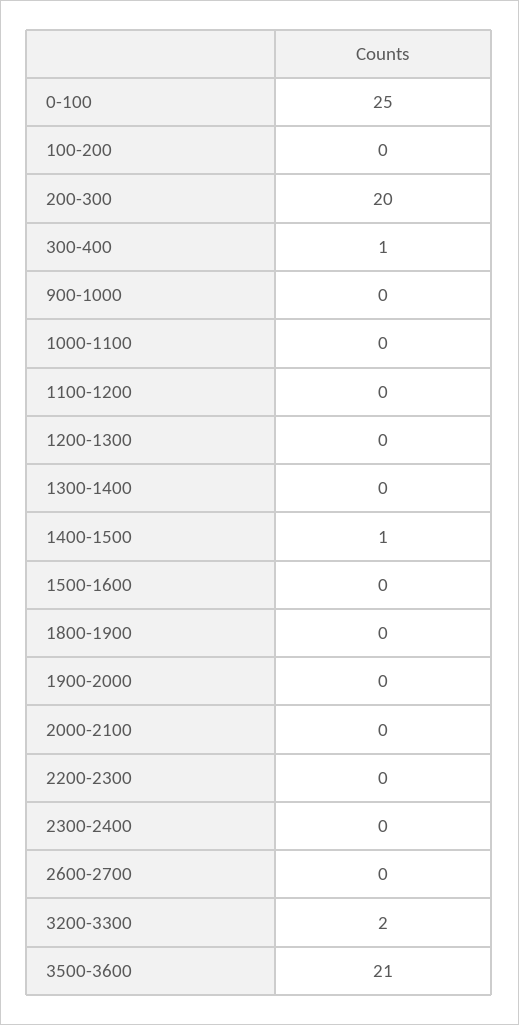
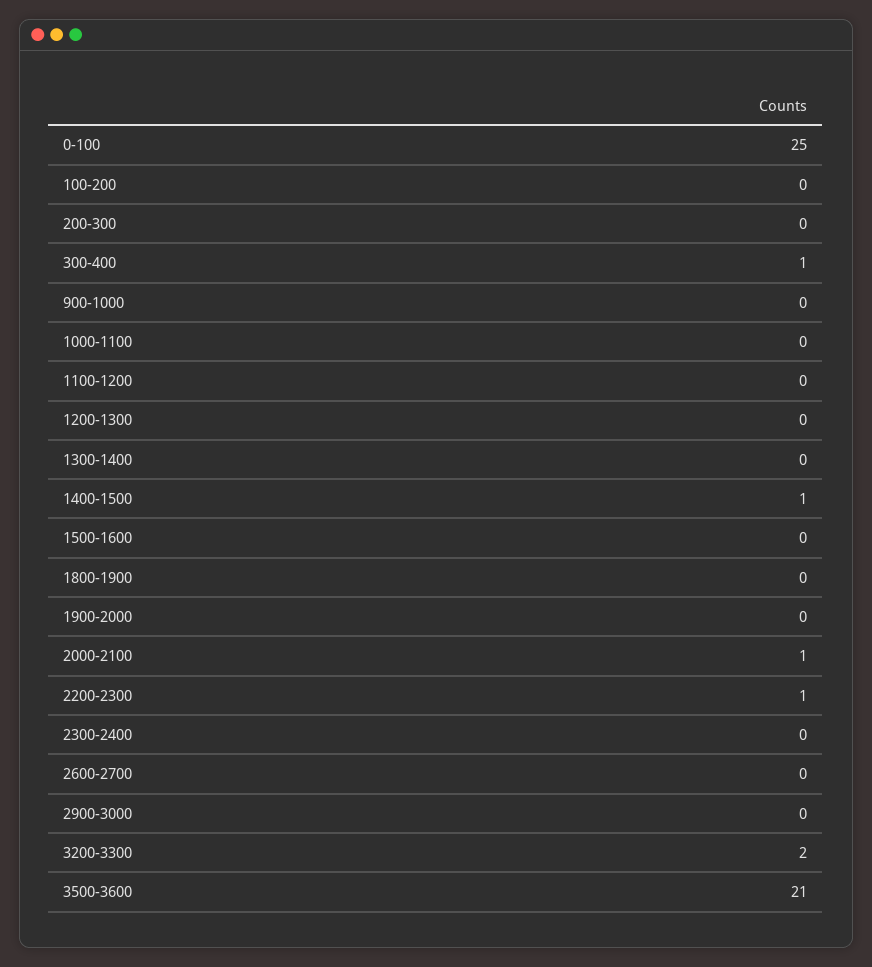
200-300: 20 -> 0
2000-2100: 0 -> 1
2200-2300: 0 -> 1
2900-3000: none -> 0

